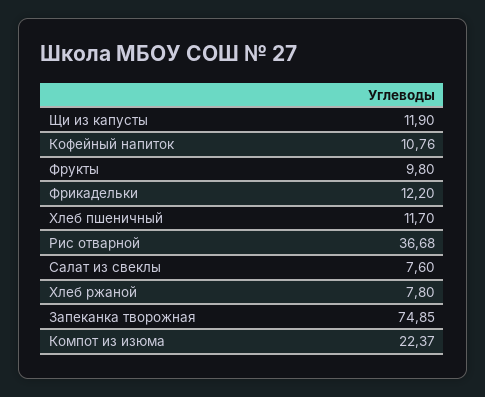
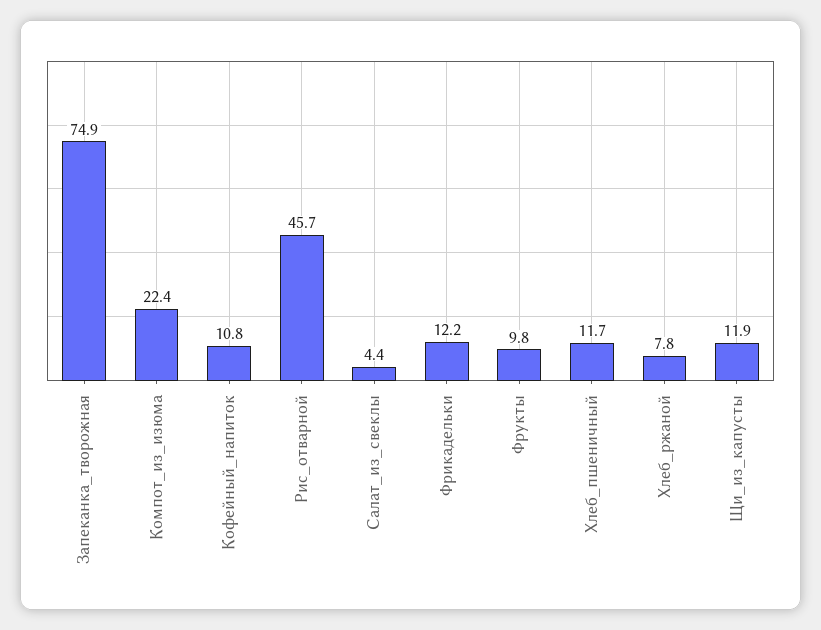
Рис отварной: 36.68 -> 45.7
Салат из свеклы: 7.6 -> 4.4

